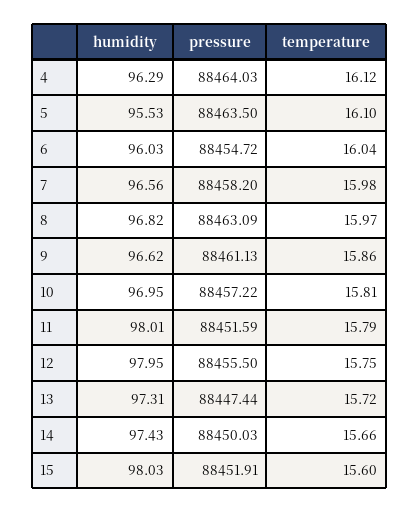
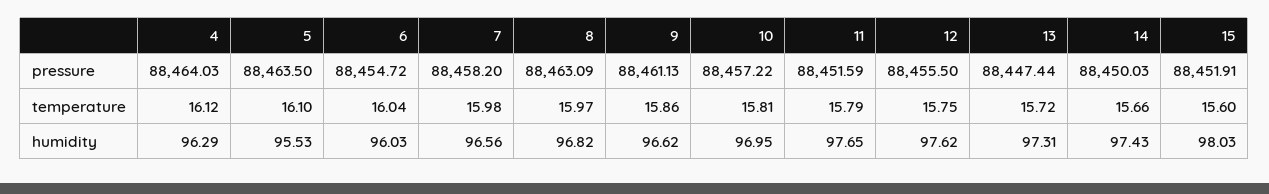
humidity, 11: 98.01 -> 97.65
humidity, 12: 97.95 -> 97.62

